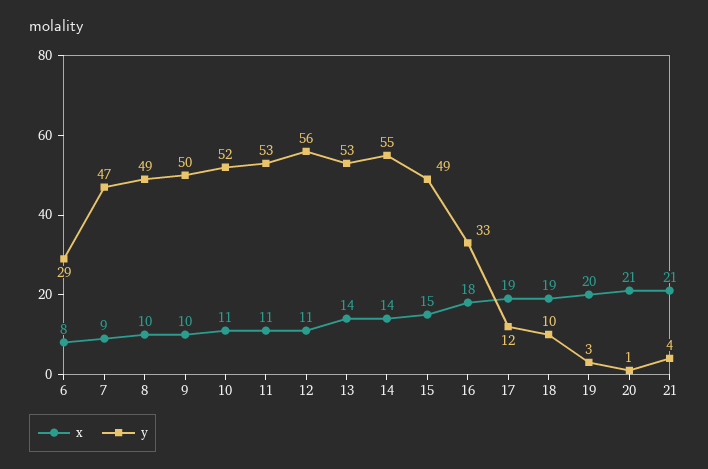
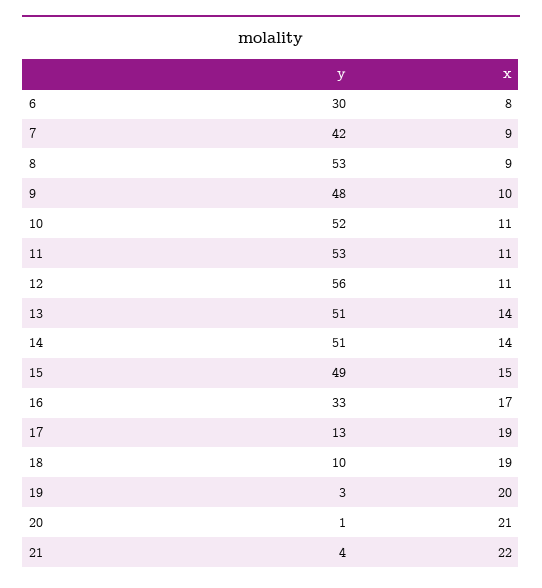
y, 6: 29 -> 30
y, 7: 47 -> 42
x, 8: 10 -> 9
y, 8: 49 -> 53
y, 9: 50 -> 48
y, 13: 53 -> 51
y, 14: 55 -> 51
x, 16: 18 -> 17
y, 17: 12 -> 13
x, 21: 21 -> 22

